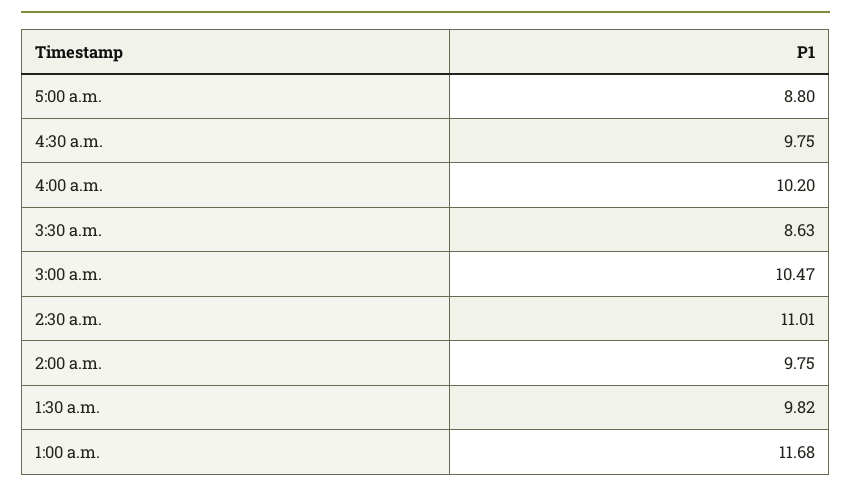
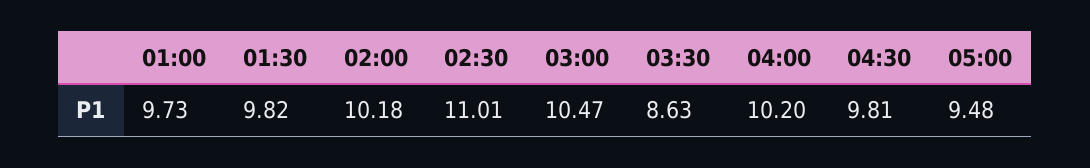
5:00 a.m.: 8.8 -> 9.48
4:30 a.m.: 9.75 -> 9.81
2:00 a.m.: 9.75 -> 10.18
1:00 a.m.: 11.68 -> 9.73

